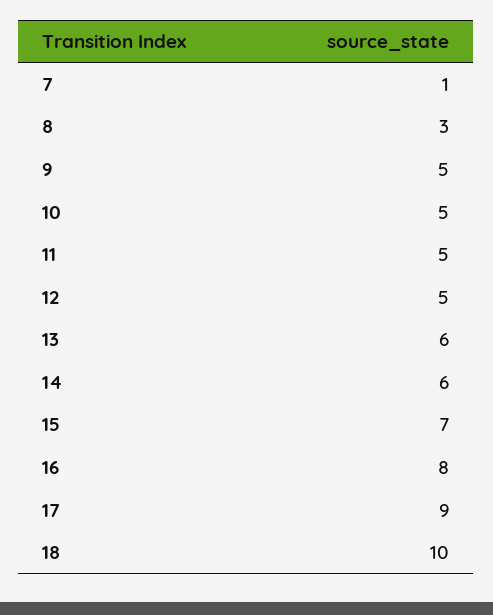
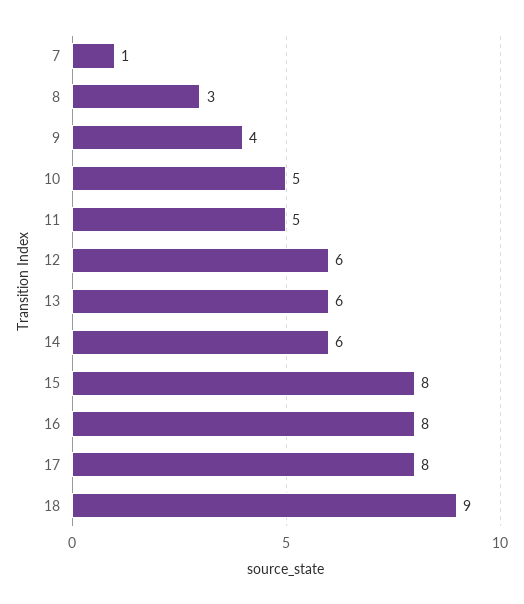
9: 5 -> 4
12: 5 -> 6
15: 7 -> 8
17: 9 -> 8
18: 10 -> 9

